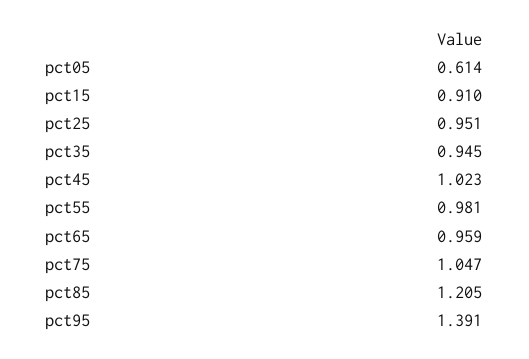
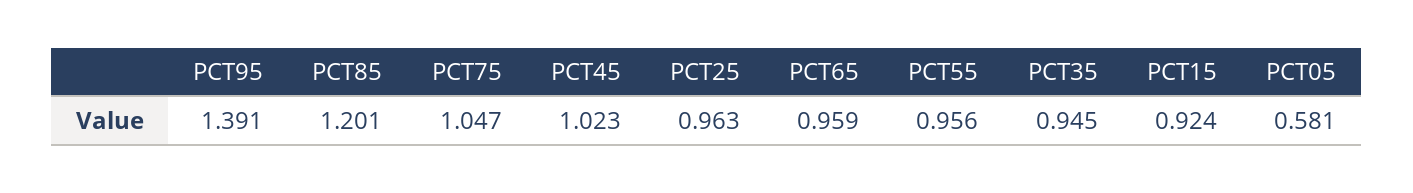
pct05: 0.614 -> 0.581
pct15: 0.91 -> 0.924
pct25: 0.951 -> 0.963
pct55: 0.981 -> 0.956
pct85: 1.205 -> 1.201

